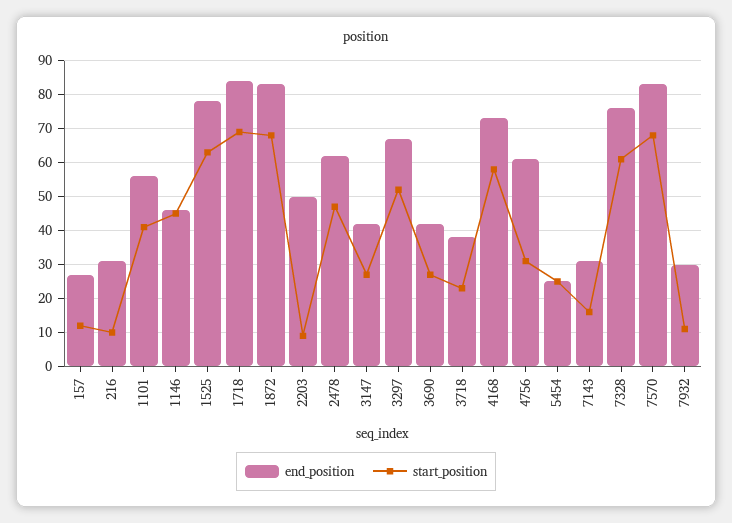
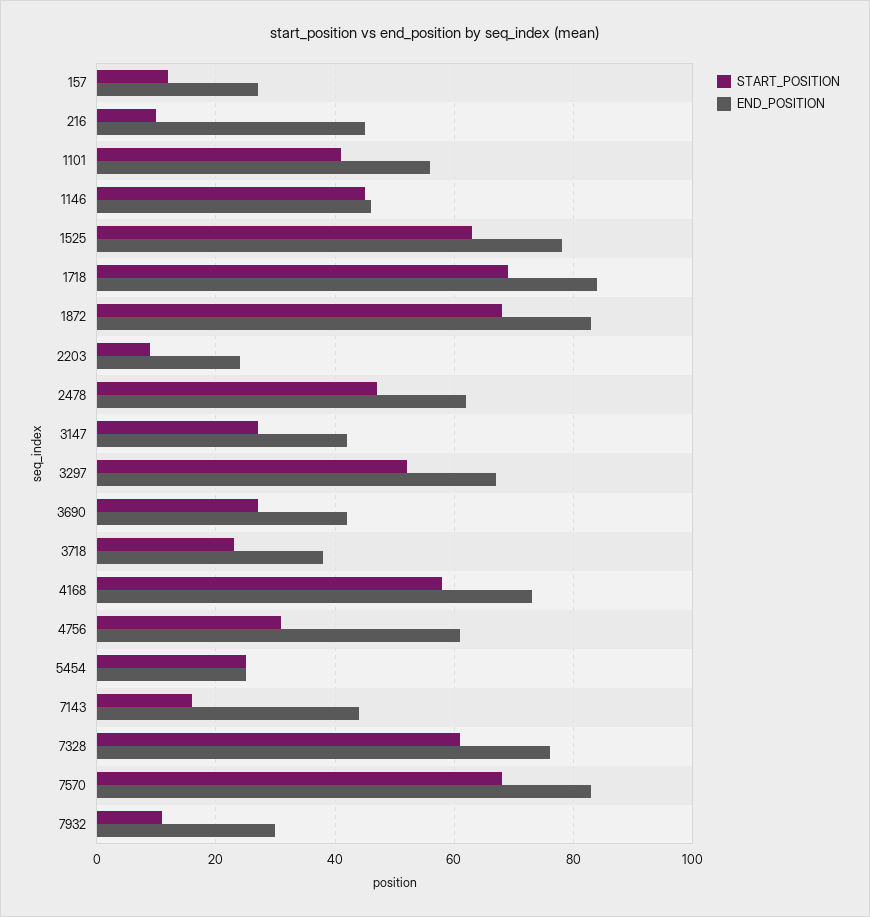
end_position, 216: 30 -> 45
end_position, 2203: 50 -> 25
end_position, 7143: 30 -> 45

